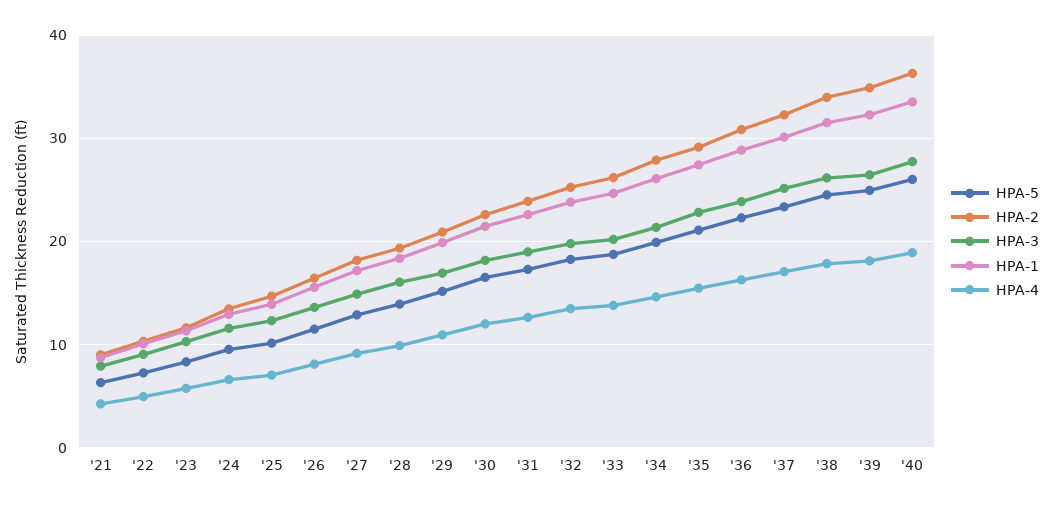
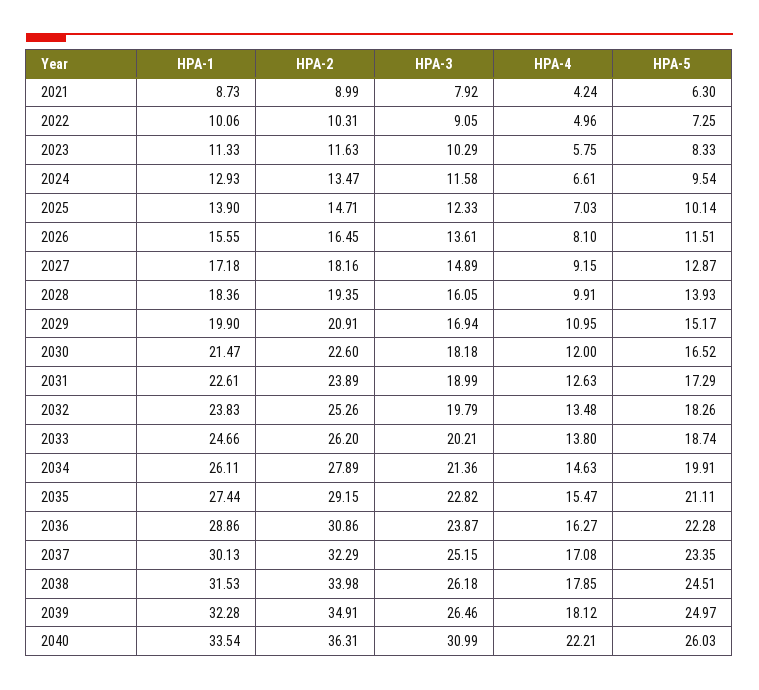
HPA-3, '40: 28 -> 30.99
HPA-4, '40: 19 -> 22.21

